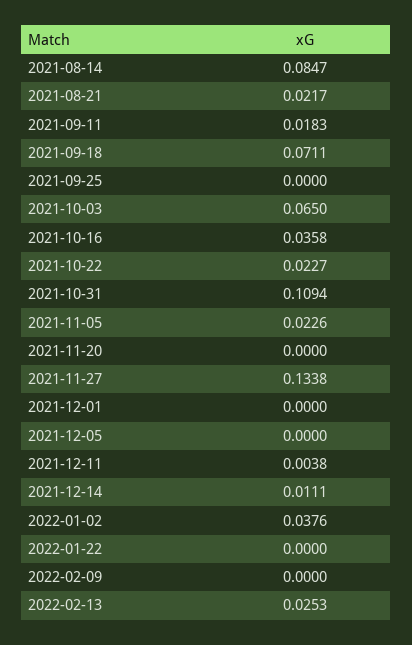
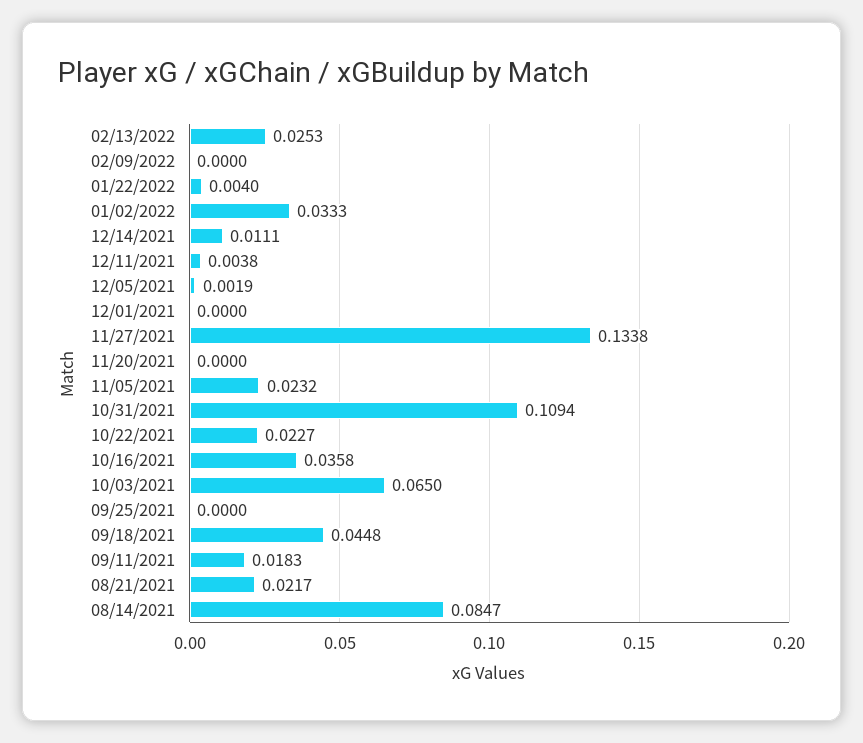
2021-09-18: 0.0711 -> 0.0448
2021-11-05: 0.0226 -> 0.0232
2021-12-05: 0 -> 0.0019
2022-01-02: 0.0376 -> 0.0333
2022-01-22: 0 -> 0.004

